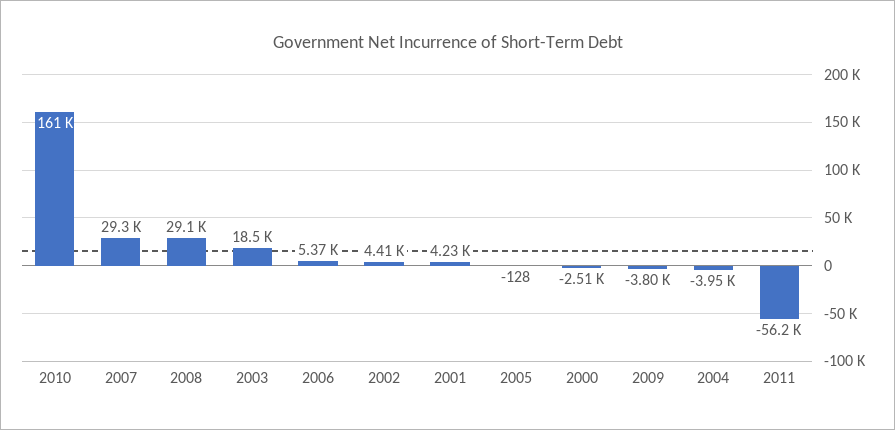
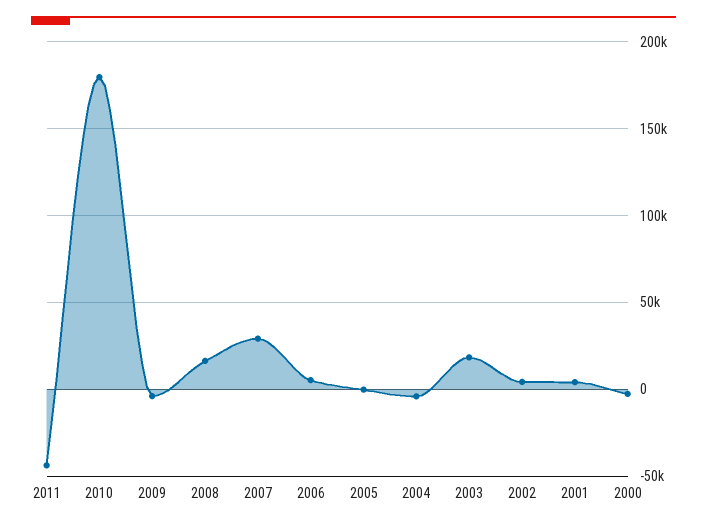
2010: 161000 -> 180000
2008: 29100 -> 15000
2011: -56200 -> -45000

